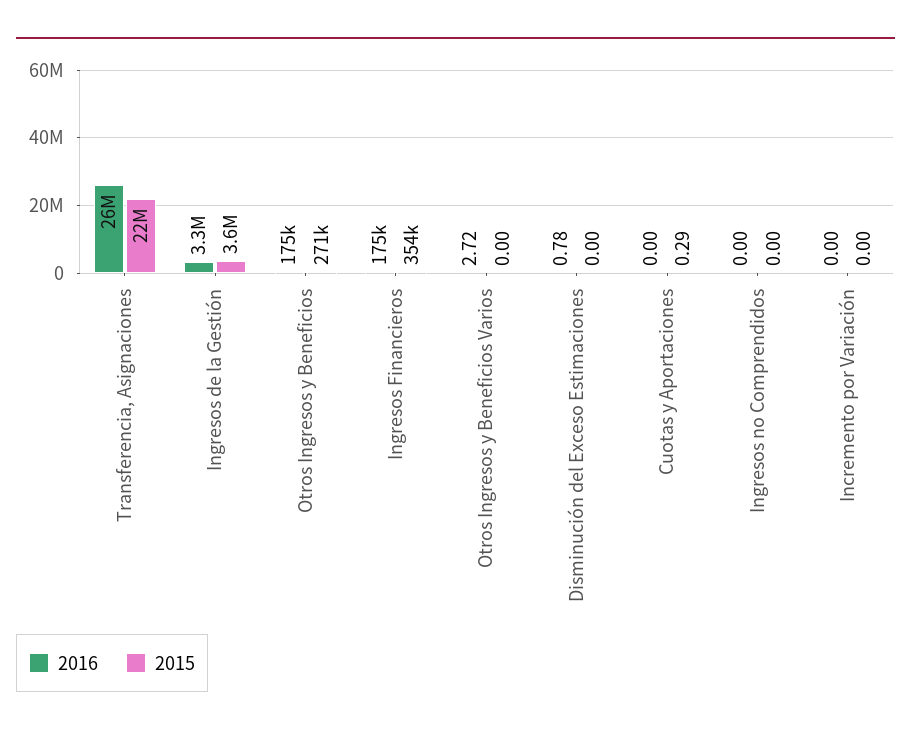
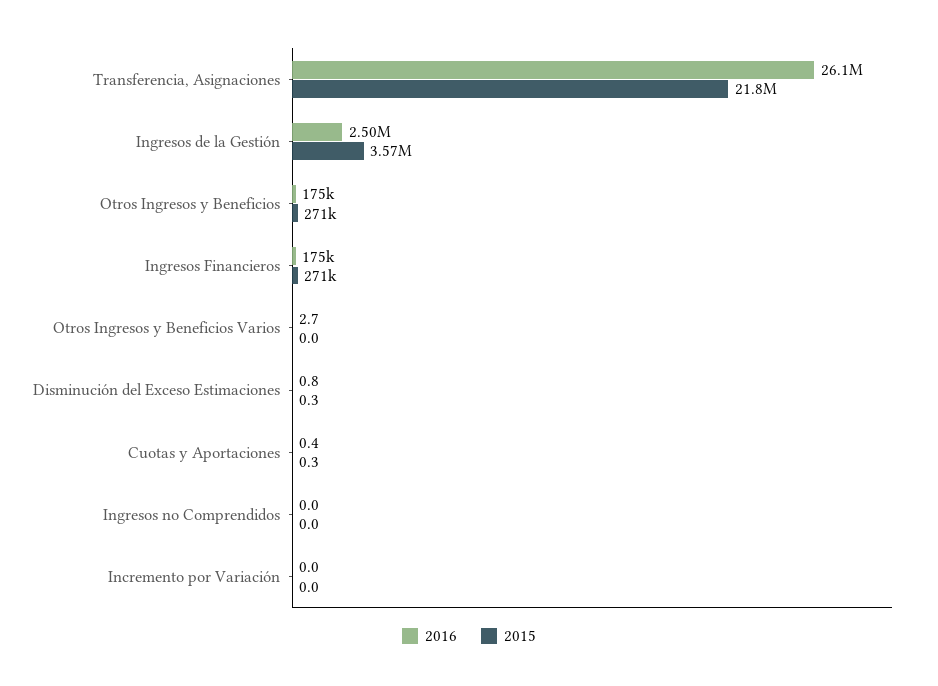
2016, Ingresos de la Gestión: 3300000 -> 2500000
2015, Ingresos Financieros: 354000 -> 271000
2015, Disminución del Exceso Estimaciones: 0 -> 0.3
2016, Cuotas y Aportaciones: 0 -> 0.4

